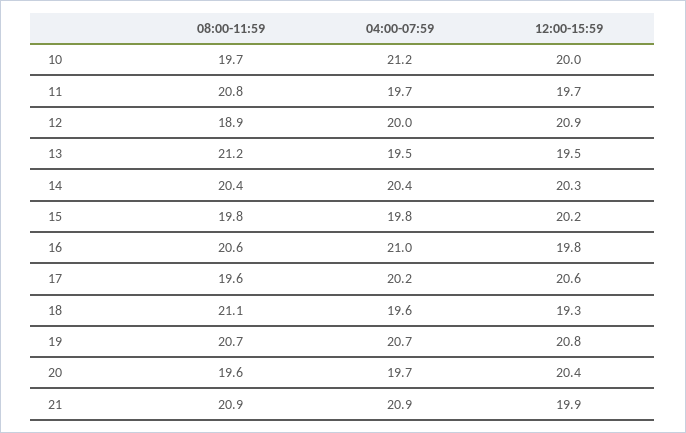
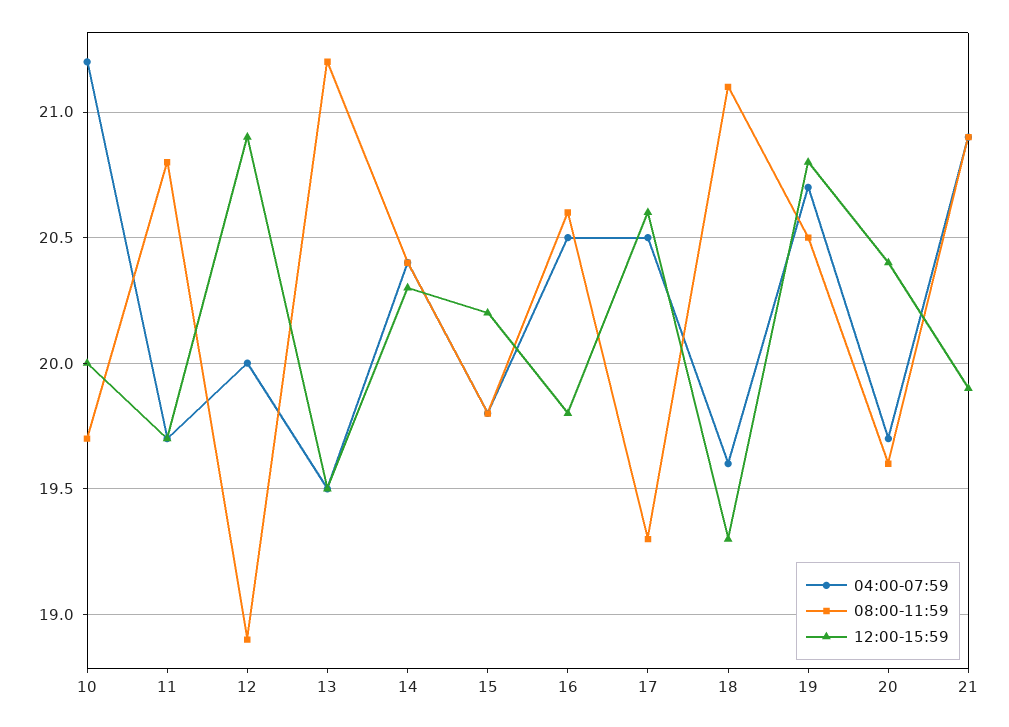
04:00-07:59, 16: 21 -> 20.5
08:00-11:59, 17: 19.6 -> 19.3
04:00-07:59, 17: 20.2 -> 20.5
08:00-11:59, 19: 20.7 -> 20.5

